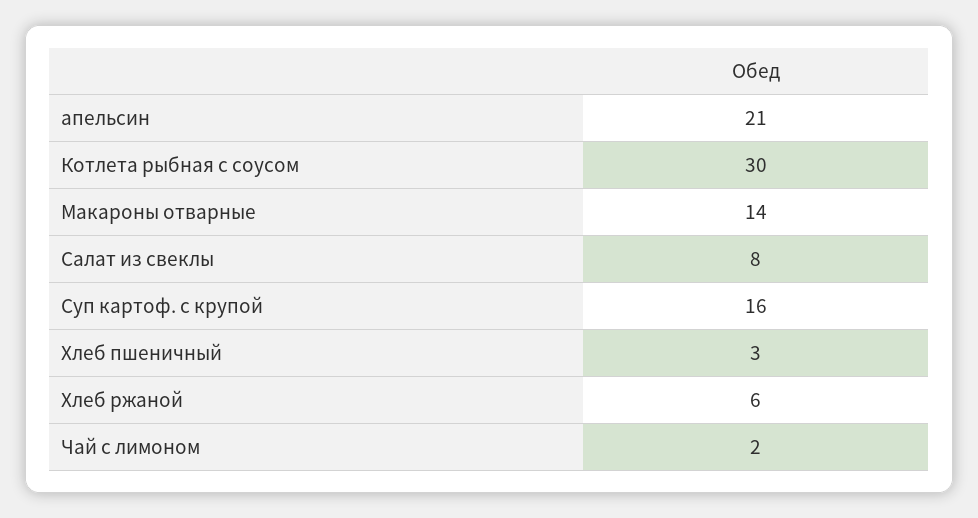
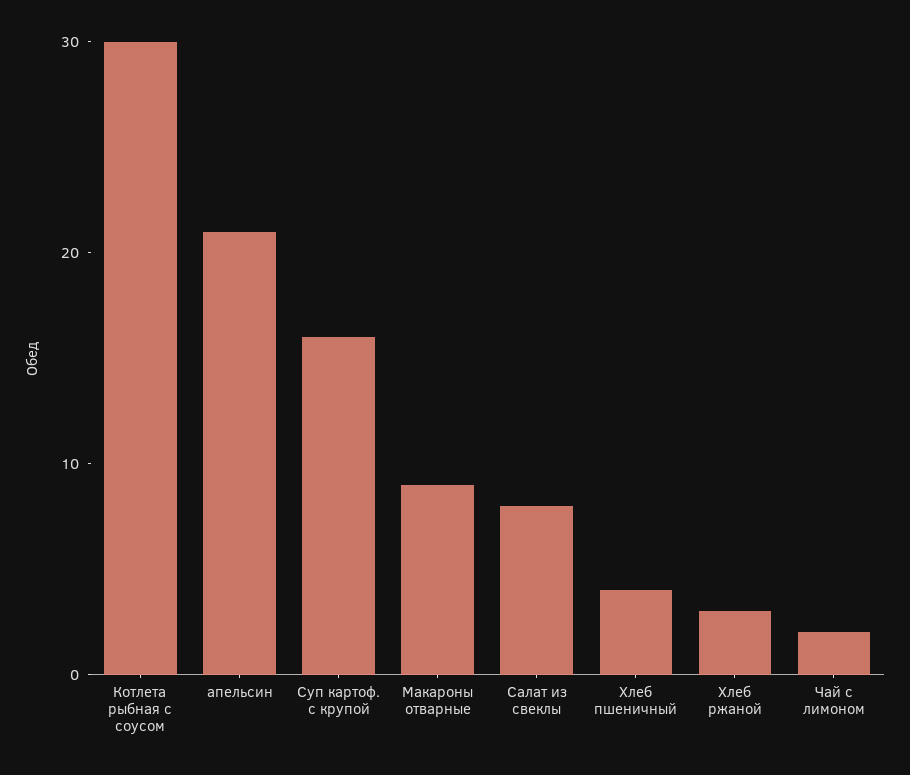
Макароны отварные: 14 -> 9
Хлеб пшеничный: 3 -> 4
Хлеб ржаной: 6 -> 3

